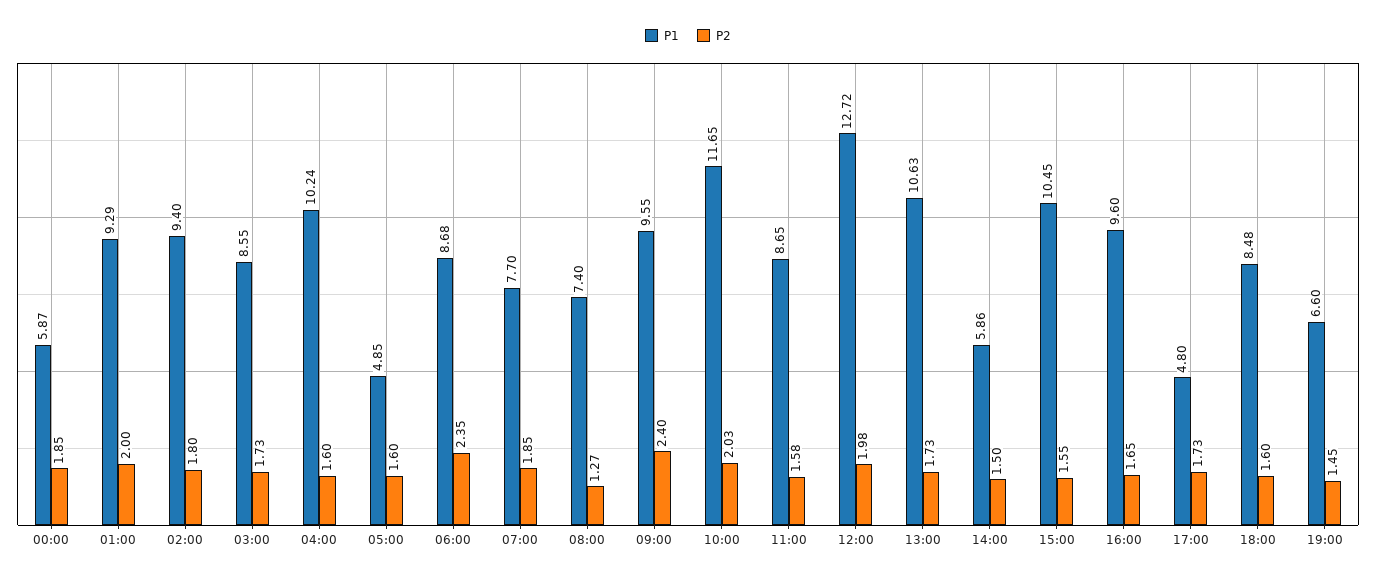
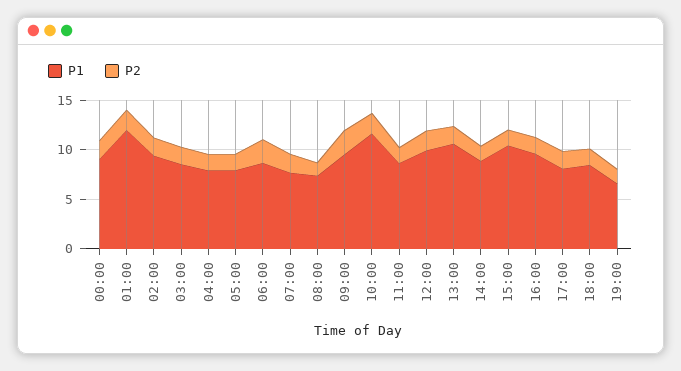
P1, 00:00: 5.87 -> 9
P1, 01:00: 9.29 -> 12
P1, 04:00: 10.24 -> 8
P1, 05:00: 4.85 -> 8
P1, 12:00: 12.72 -> 10
P1, 14:00: 5.86 -> 9
P1, 17:00: 4.8 -> 8

